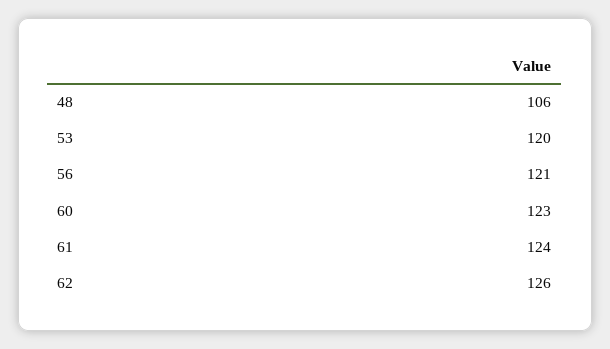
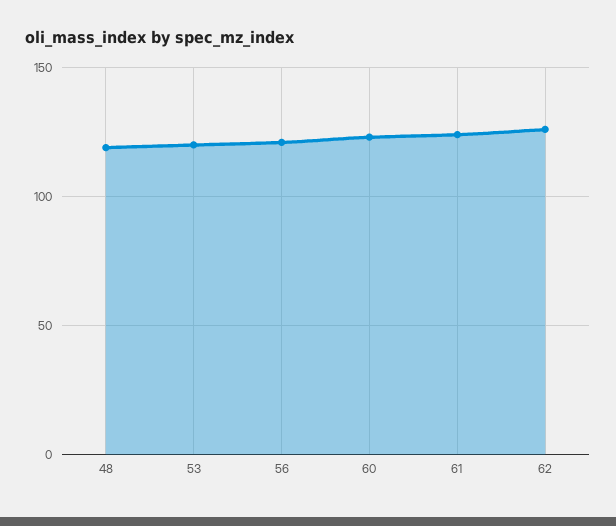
48: 106 -> 120

